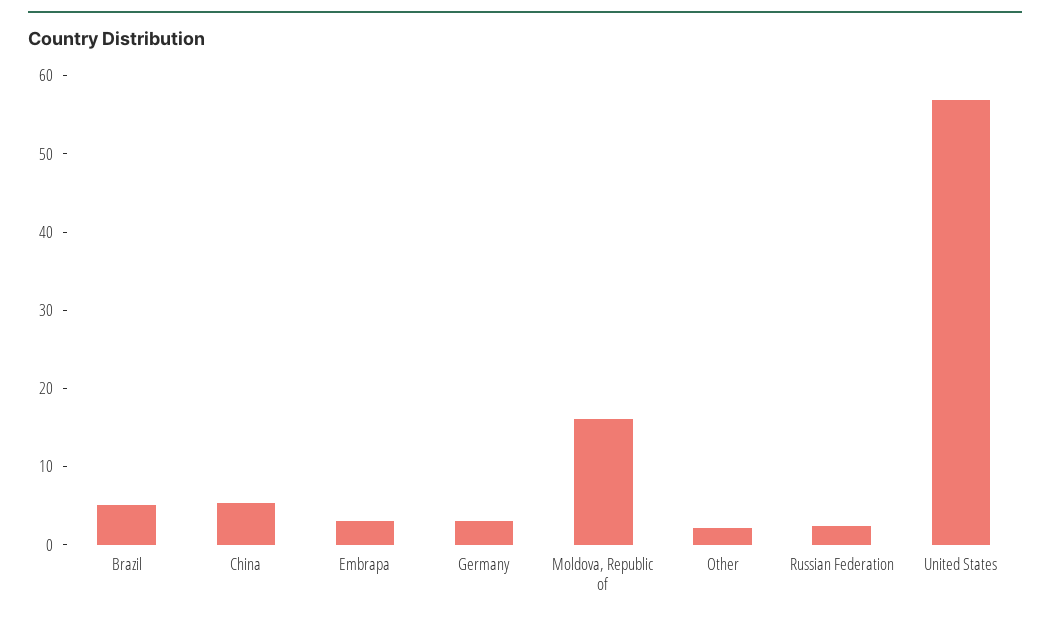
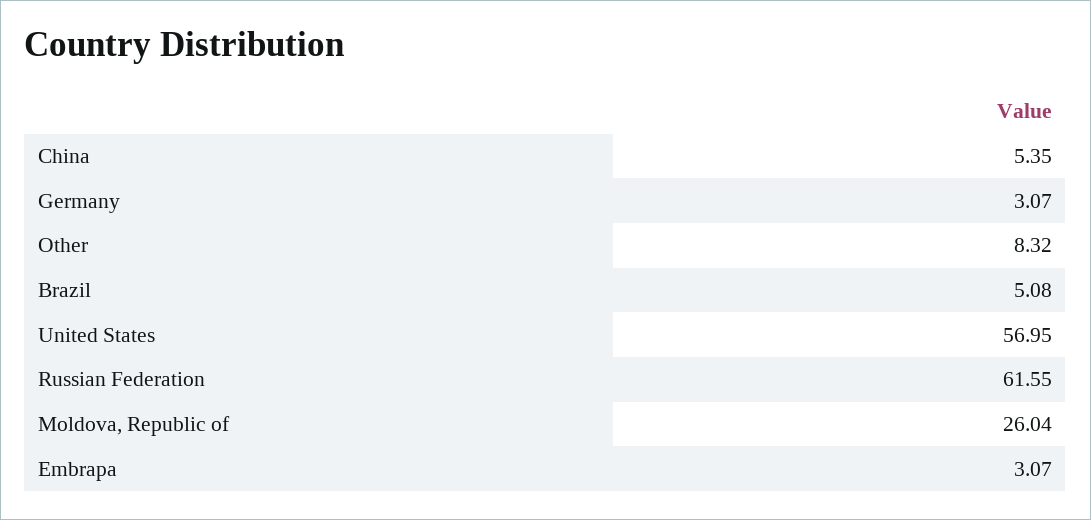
Moldova, Republic of: 16 -> 26.04
Other: 2 -> 8.32
Russian Federation: 2 -> 61.55

